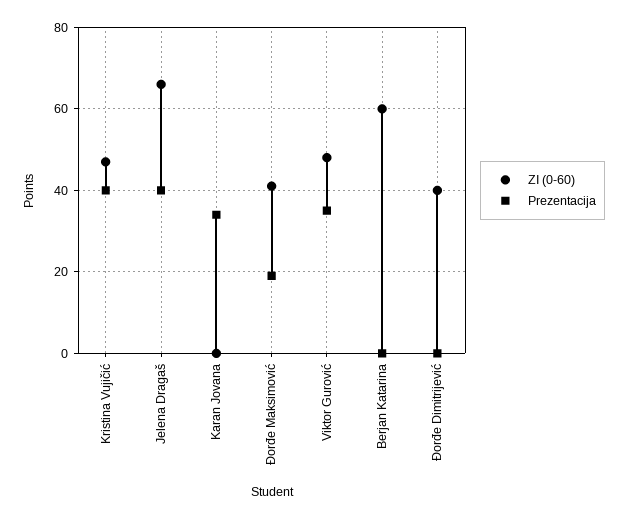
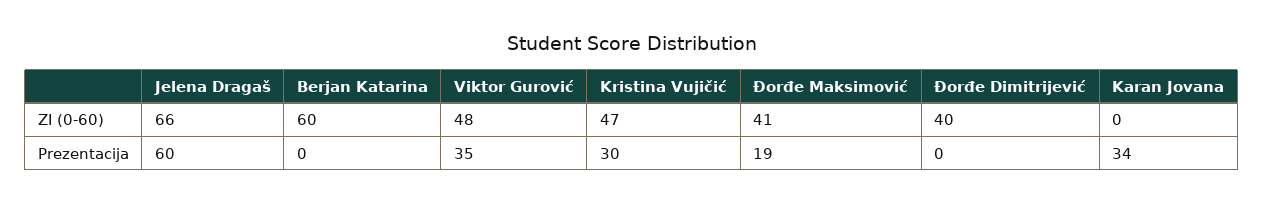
Prezentacija, Kristina Vujičić: 40 -> 30
Prezentacija, Jelena Dragaš: 40 -> 60

